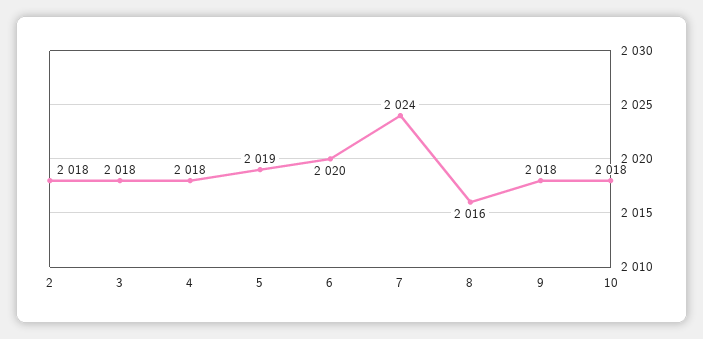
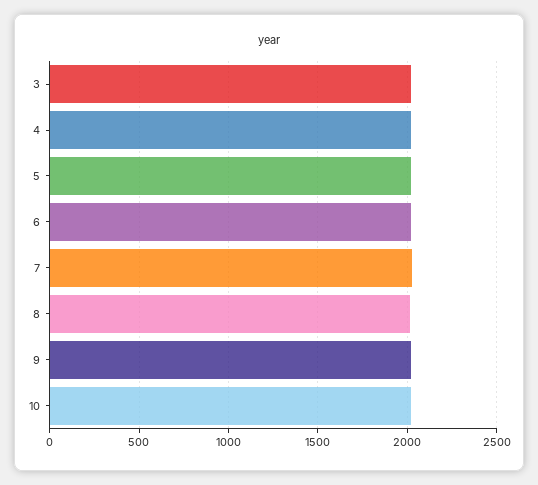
2: 2018 -> none

